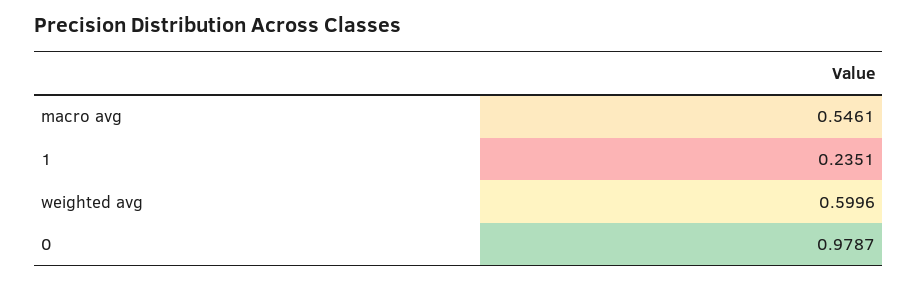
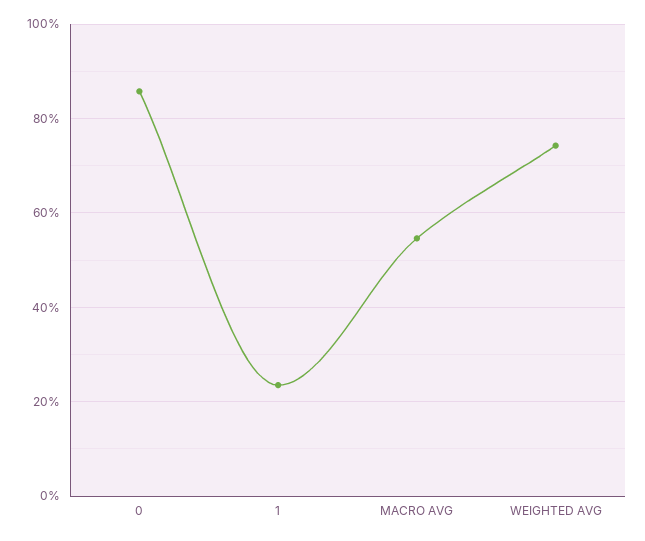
weighted avg: 0.5996 -> 0.74
0: 0.9787 -> 0.86

